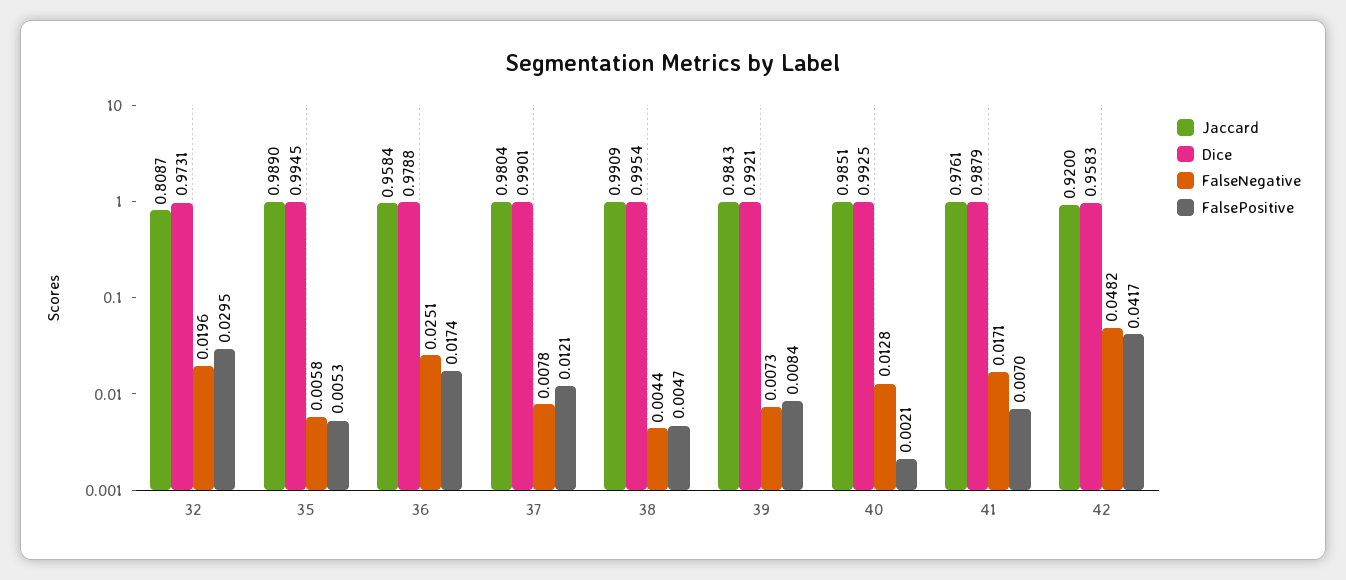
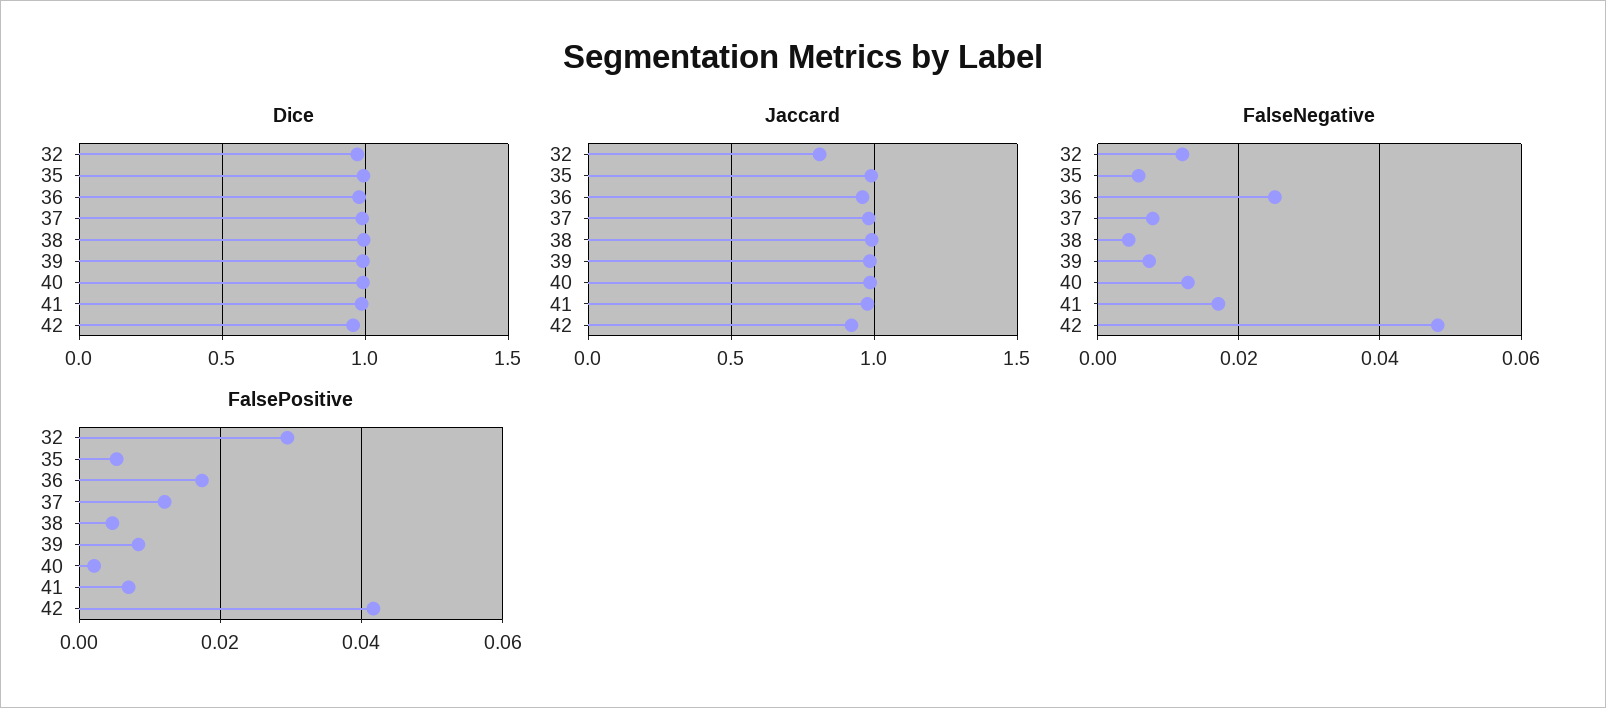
FalseNegative, 32: 0.0196 -> 0.012

